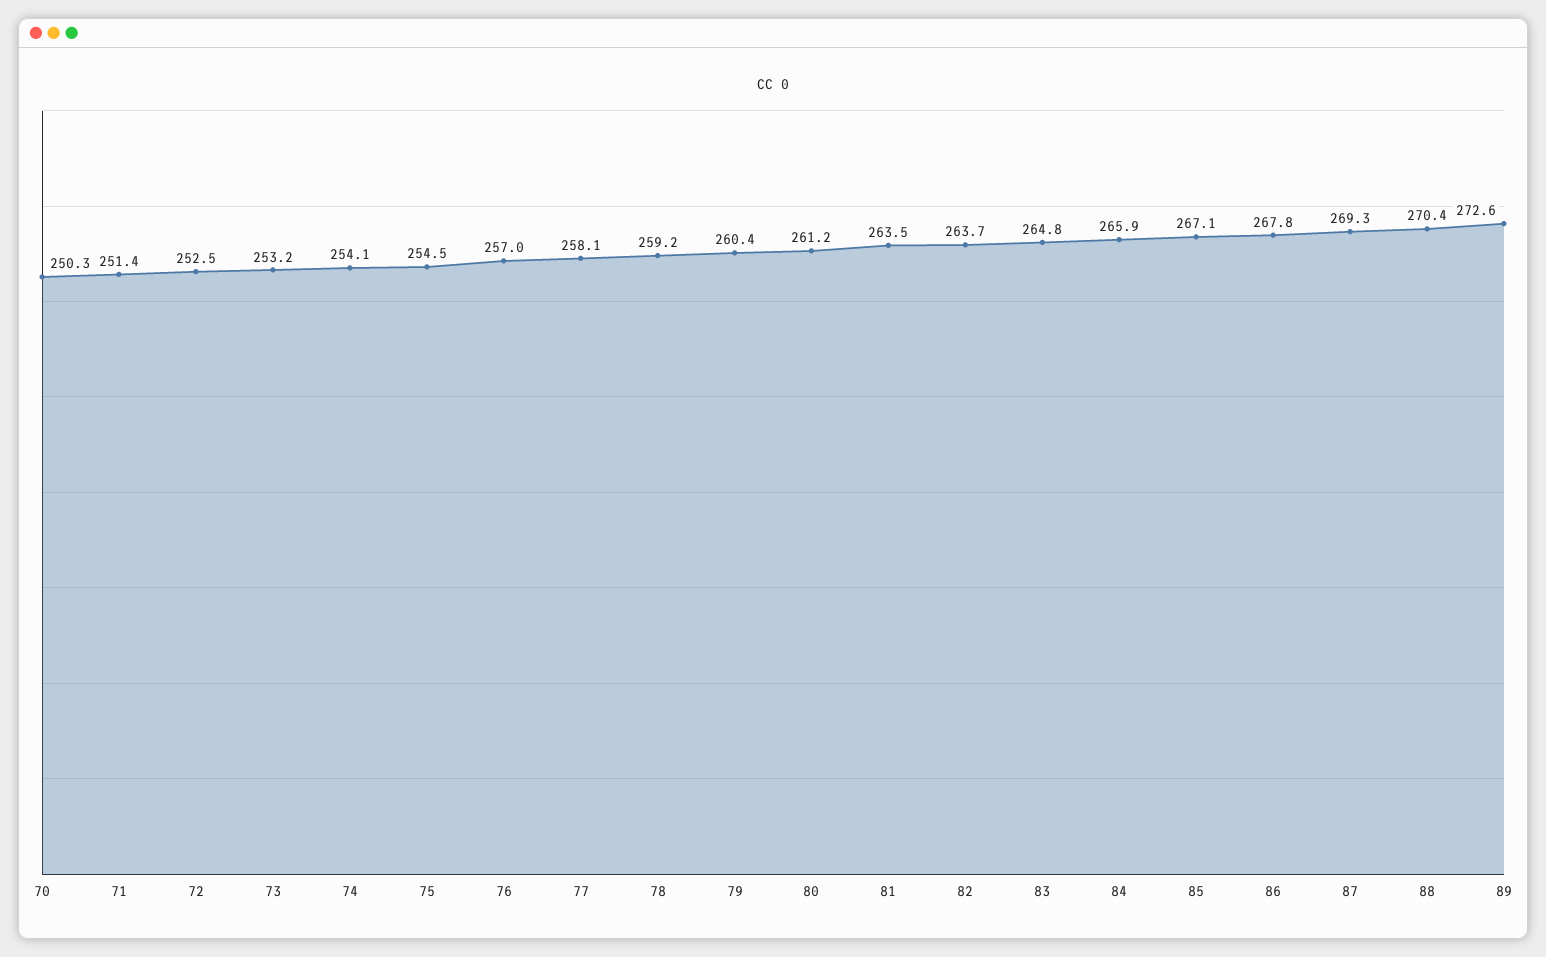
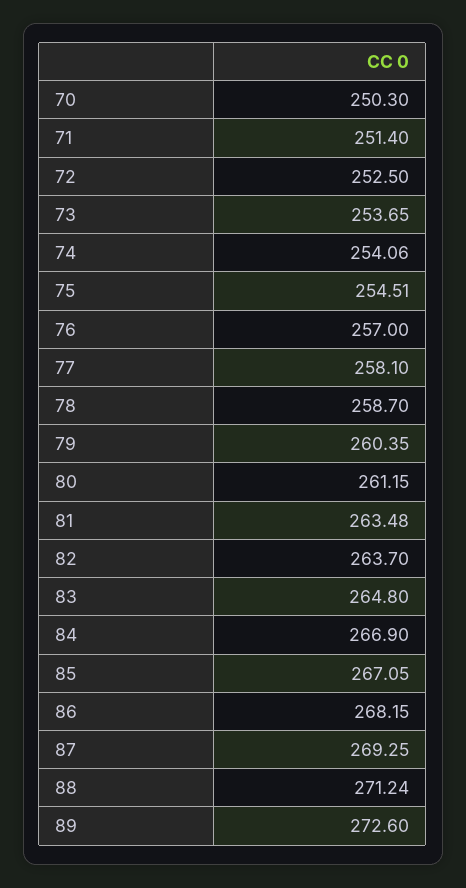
73: 253.2 -> 253.65
78: 259.2 -> 258.7
84: 265.9 -> 266.9
86: 267.8 -> 268.15
88: 270.4 -> 271.24

